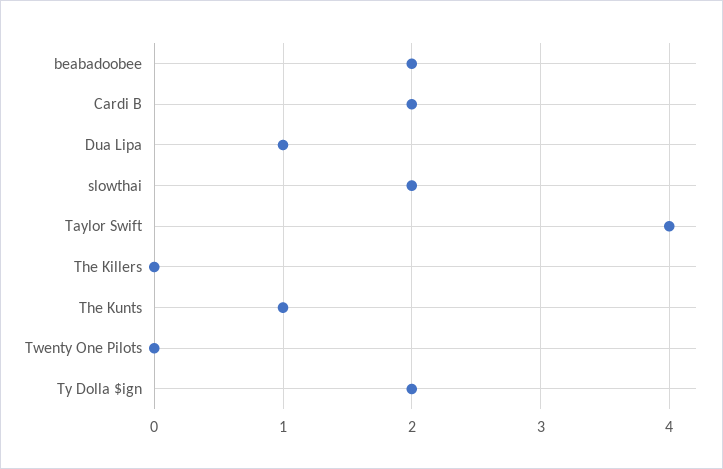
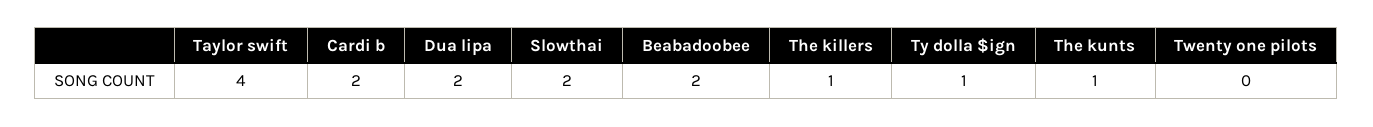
Dua Lipa: 1 -> 2
The Killers: 0 -> 1
Ty Dolla $ign: 2 -> 1

